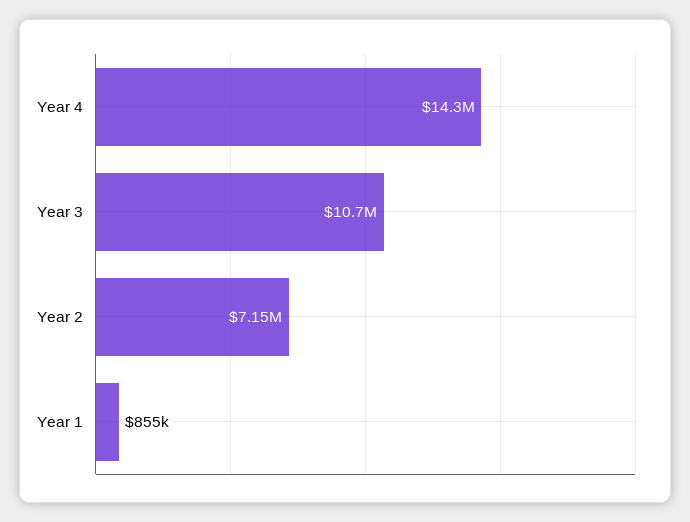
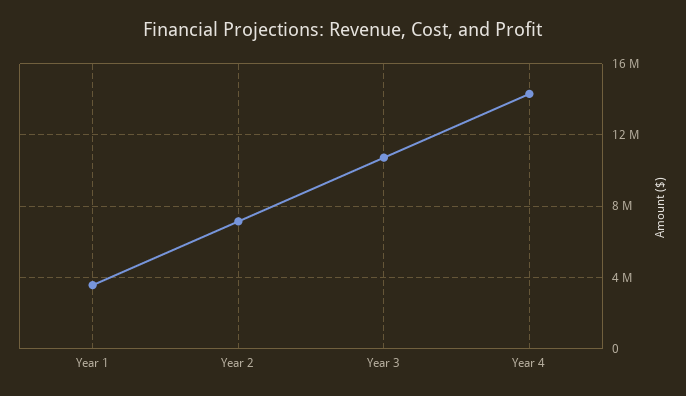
Year 1: 855000 -> 3500000

